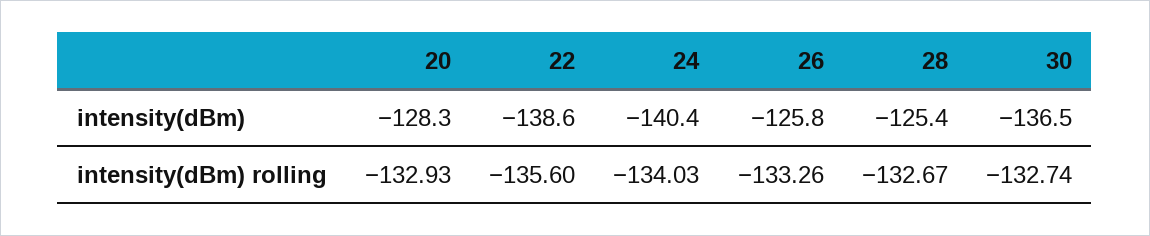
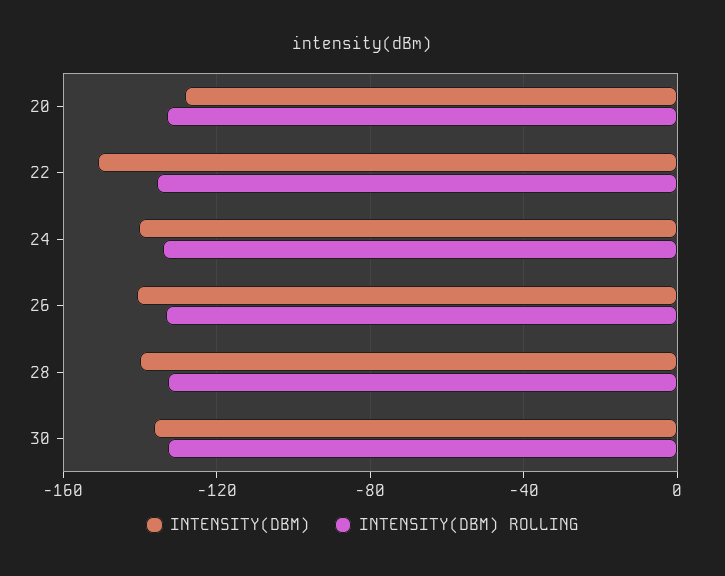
intensity(dBm), 22: -138.6 -> -150
intensity(dBm), 26: -125.8 -> -140
intensity(dBm), 28: -125.4 -> -140

